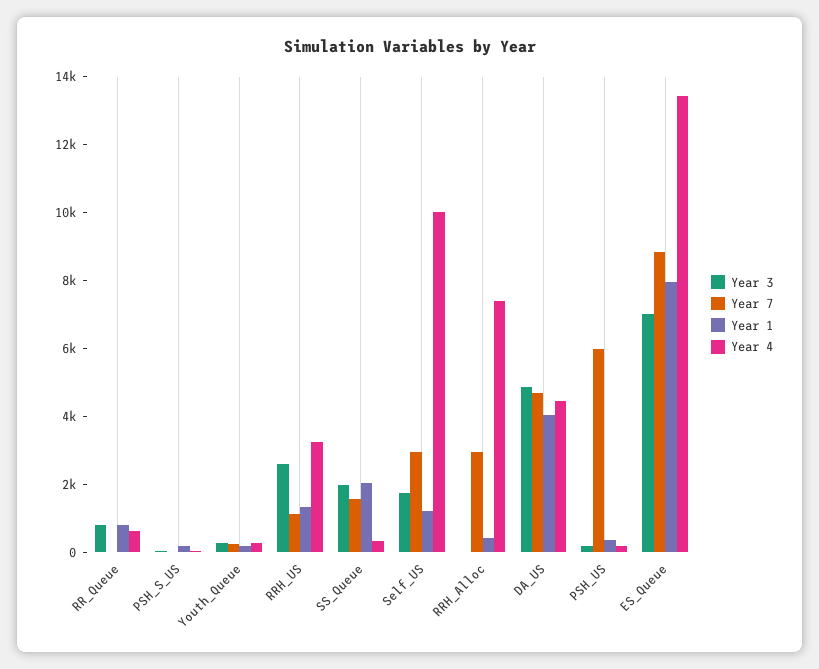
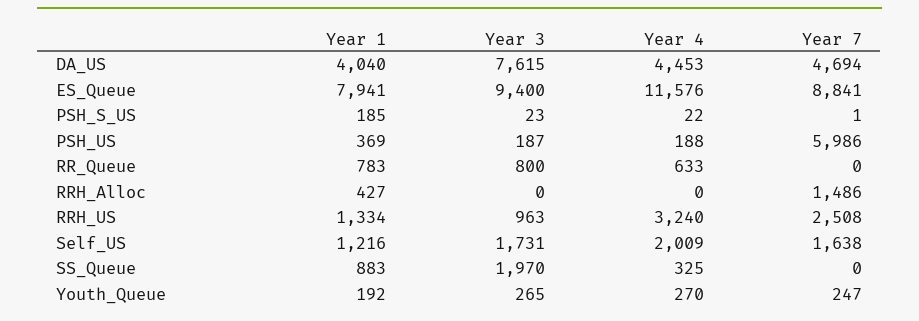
Year 3, RRH_US: 2500 -> 963
Year 7, RRH_US: 1000 -> 2508
Year 7, SS_Queue: 1500 -> 0
Year 1, SS_Queue: 2000 -> 883
Year 7, Self_US: 3000 -> 1638
Year 4, Self_US: 10000 -> 2009
Year 7, RRH_Alloc: 3000 -> 1486
Year 4, RRH_Alloc: 7500 -> 0
Year 3, DA_US: 5000 -> 7615
Year 3, ES_Queue: 7000 -> 9400
Year 4, ES_Queue: 13500 -> 11576

